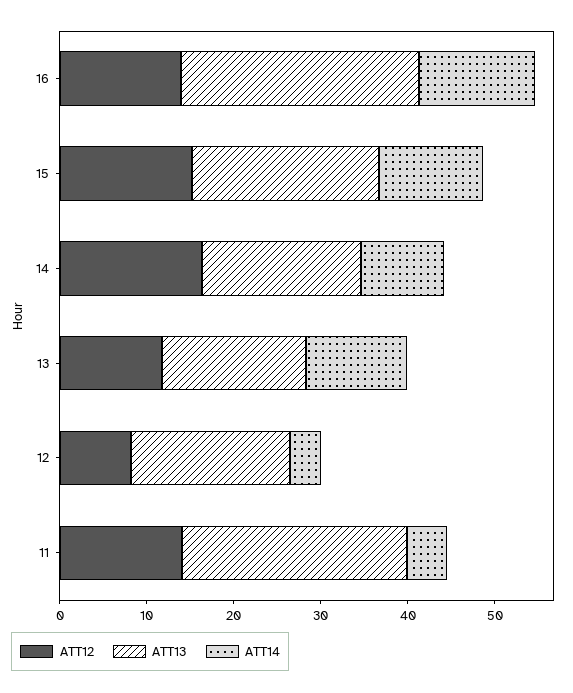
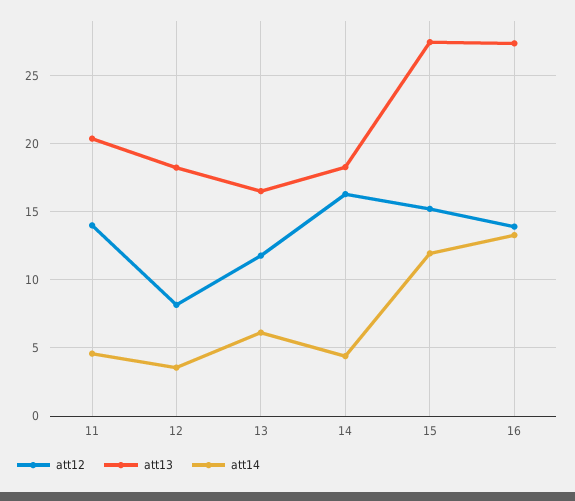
ATT13, 15: 22 -> 27.5
ATT14, 14: 10 -> 4.5
ATT14, 13: 12 -> 6
ATT13, 11: 26 -> 20.5

